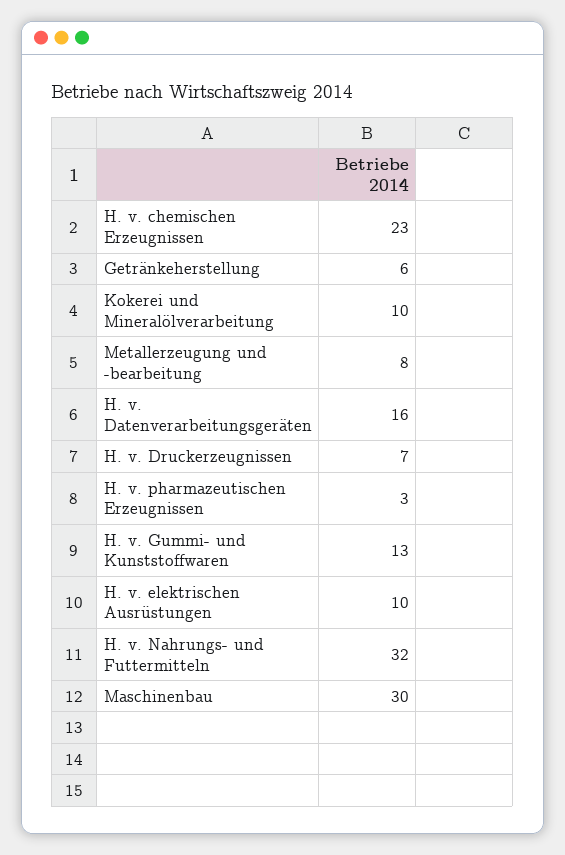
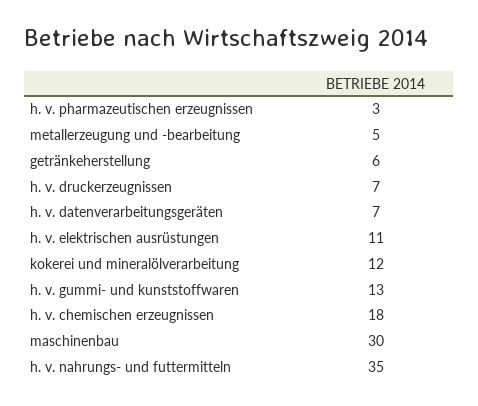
H. v. chemischen Erzeugnissen: 23 -> 18
Kokerei und Mineralölverarbeitung: 10 -> 12
Metallerzeugung und -bearbeitung: 8 -> 5
H. v. Datenverarbeitungsgeräten: 16 -> 7
H. v. elektrischen Ausrüstungen: 10 -> 11
H. v. Nahrungs- und Futtermitteln: 32 -> 35

